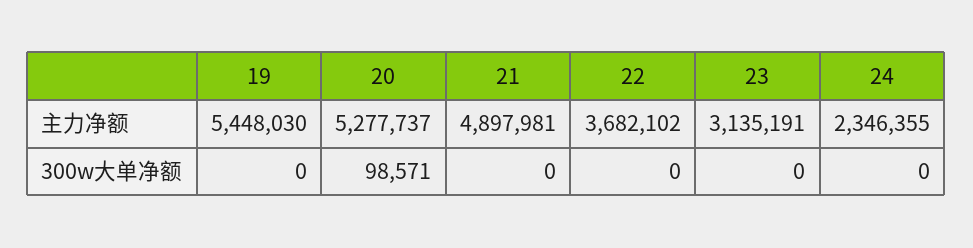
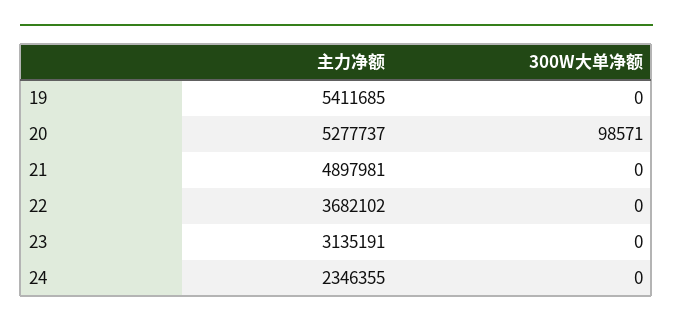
19, 主力净额: 5448030 -> 5411685

